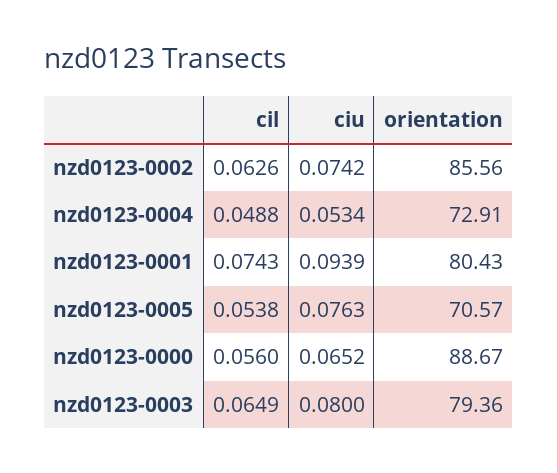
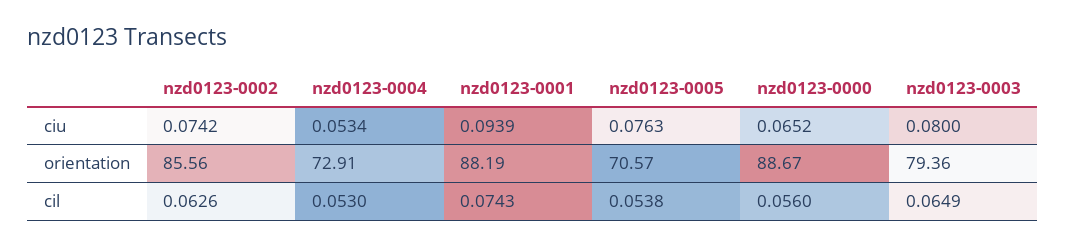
cil, nzd0123-0004: 0.0488 -> 0.053
orientation, nzd0123-0001: 80.43 -> 88.19

